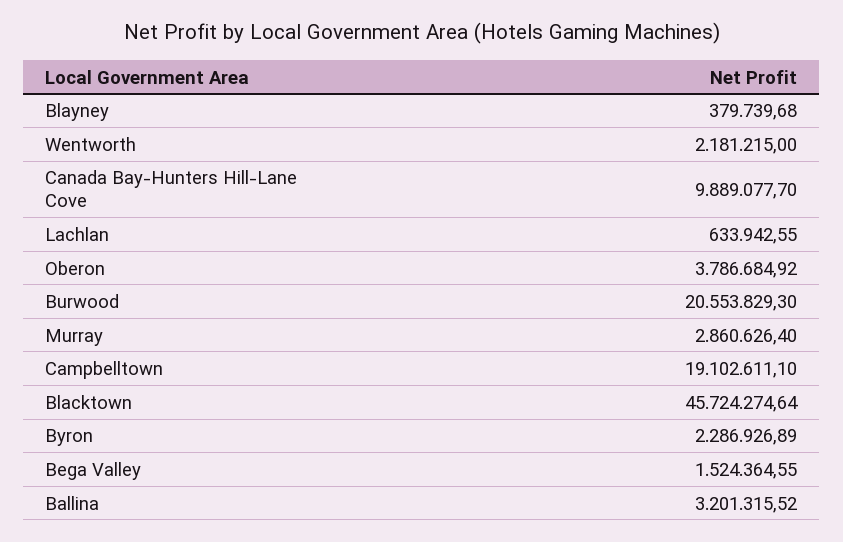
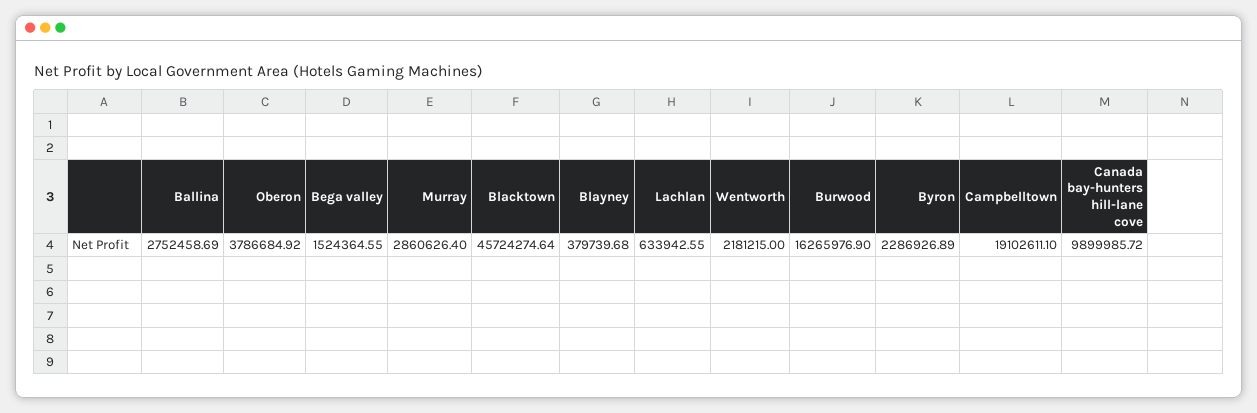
Canada Bay-Hunters Hill-Lane Cove: 9889077.7 -> 9899985.72
Burwood: 20553829.3 -> 16265976.9
Ballina: 3201315.52 -> 2752458.69

